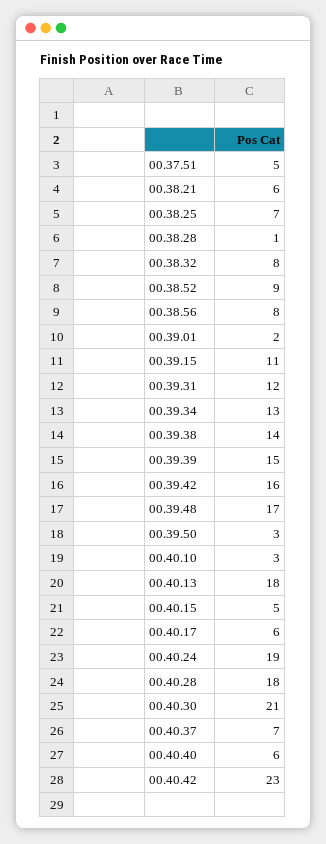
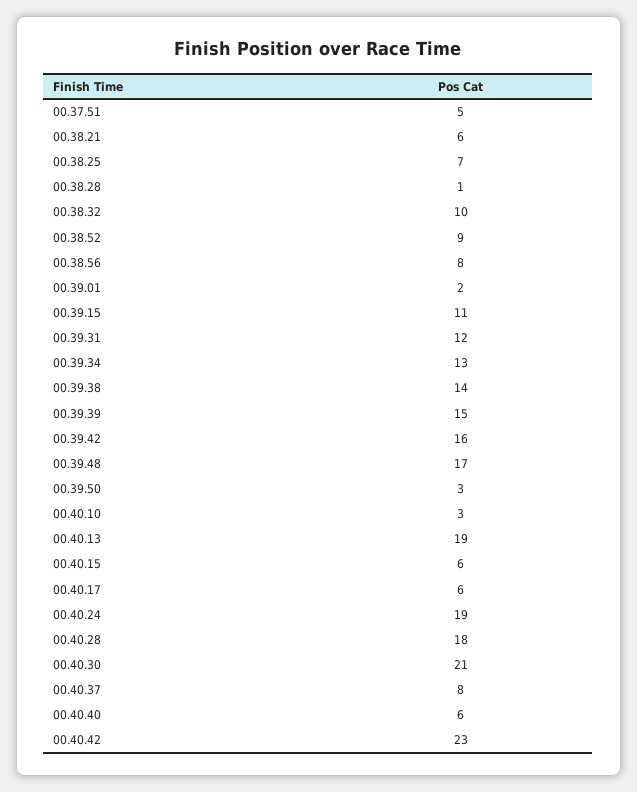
00.38.32: 8 -> 10
00.40.13: 18 -> 19
00.40.15: 5 -> 6
00.40.37: 7 -> 8

